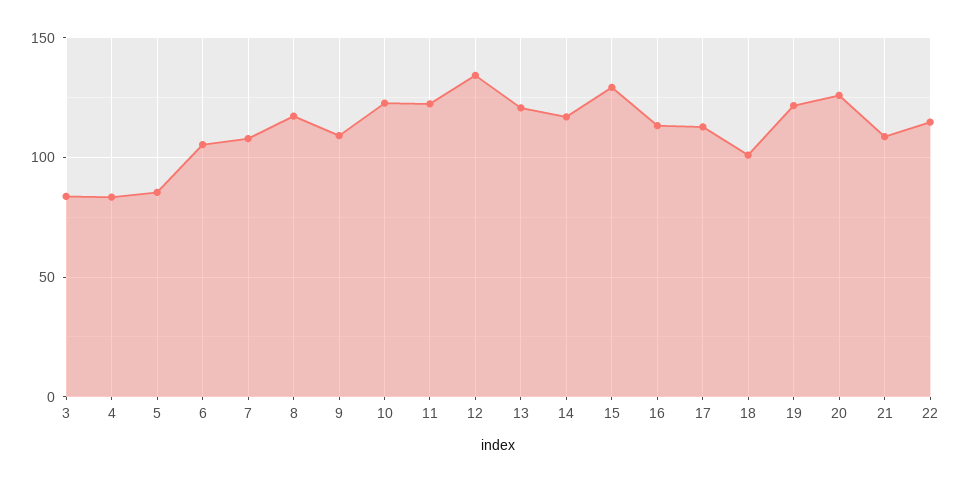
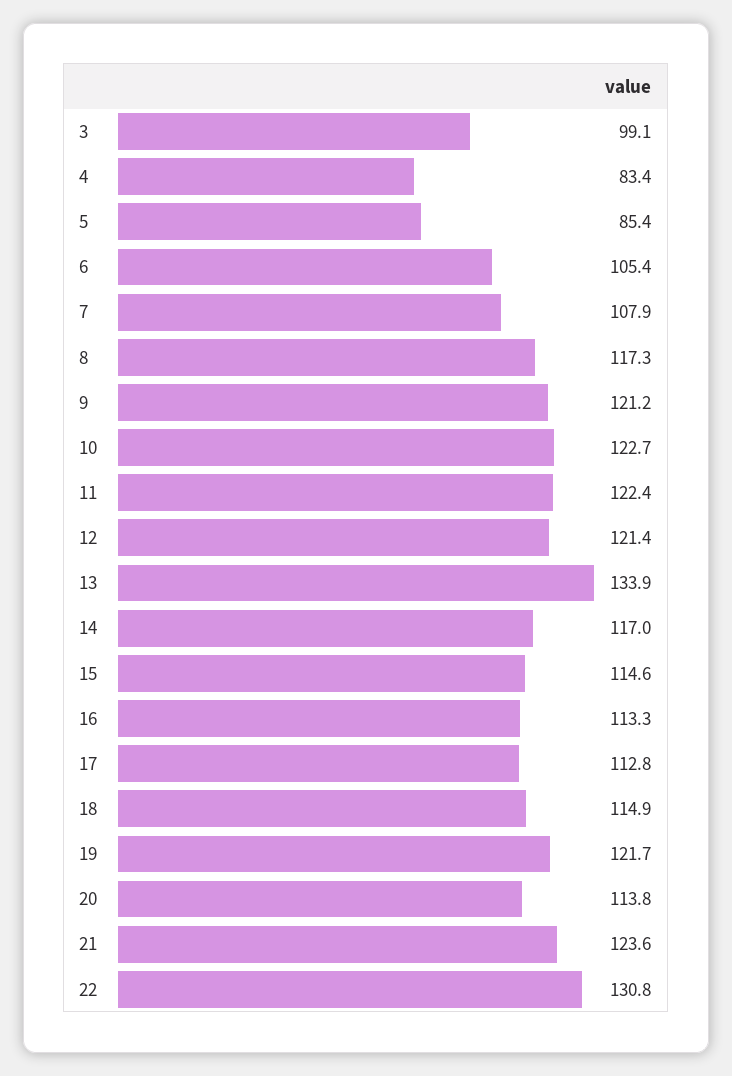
3: 85 -> 99.1
9: 110 -> 121.2
12: 135 -> 121.4
13: 120 -> 133.9
15: 130 -> 114.6
18: 100 -> 114.9
20: 125 -> 113.8
21: 110 -> 123.6
22: 115 -> 130.8

